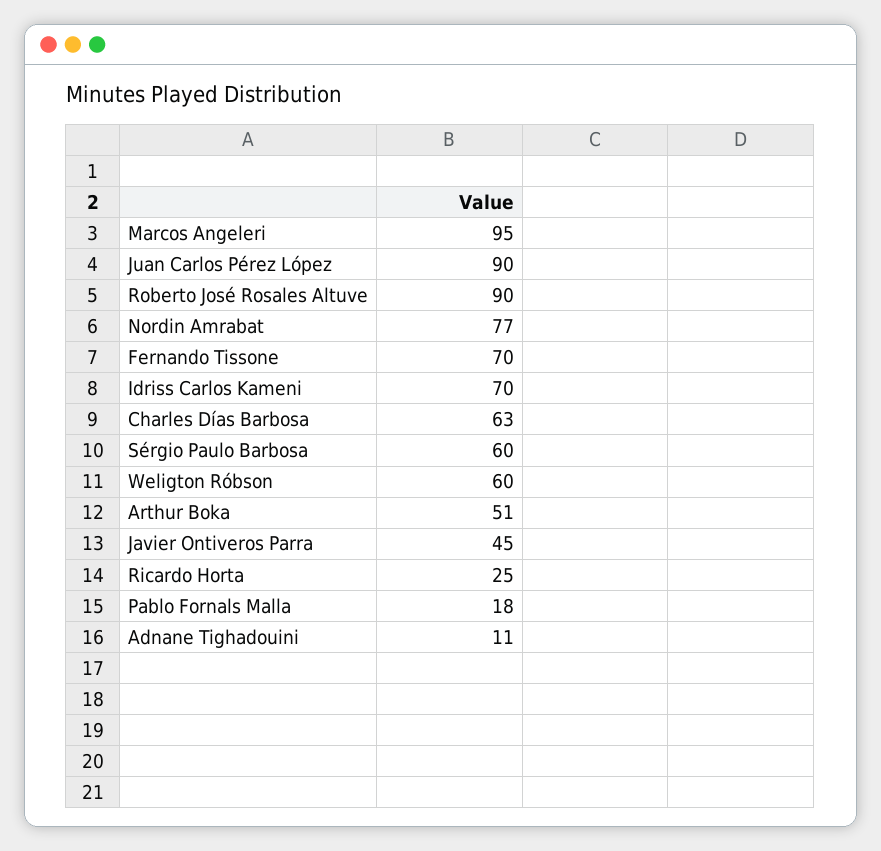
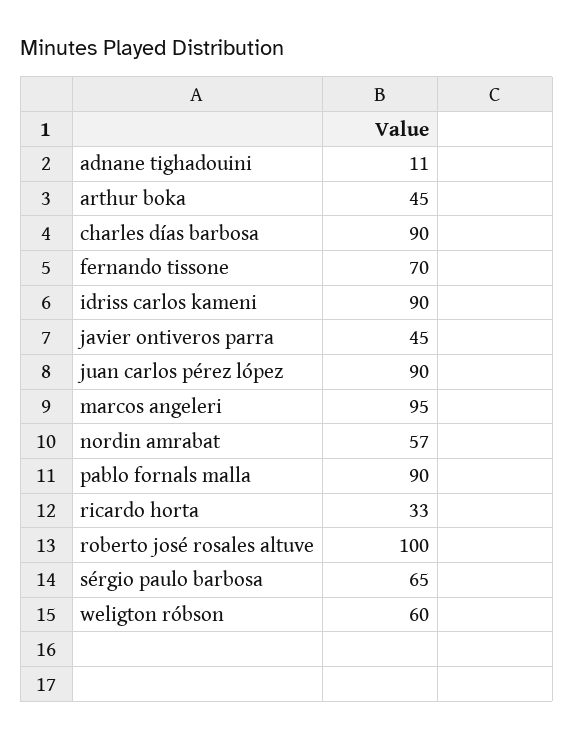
Roberto José Rosales Altuve: 90 -> 100
Nordin Amrabat: 77 -> 57
Idriss Carlos Kameni: 70 -> 90
Charles Días Barbosa: 63 -> 90
Sérgio Paulo Barbosa: 60 -> 65
Arthur Boka: 51 -> 45
Ricardo Horta: 25 -> 33
Pablo Fornals Malla: 18 -> 90

